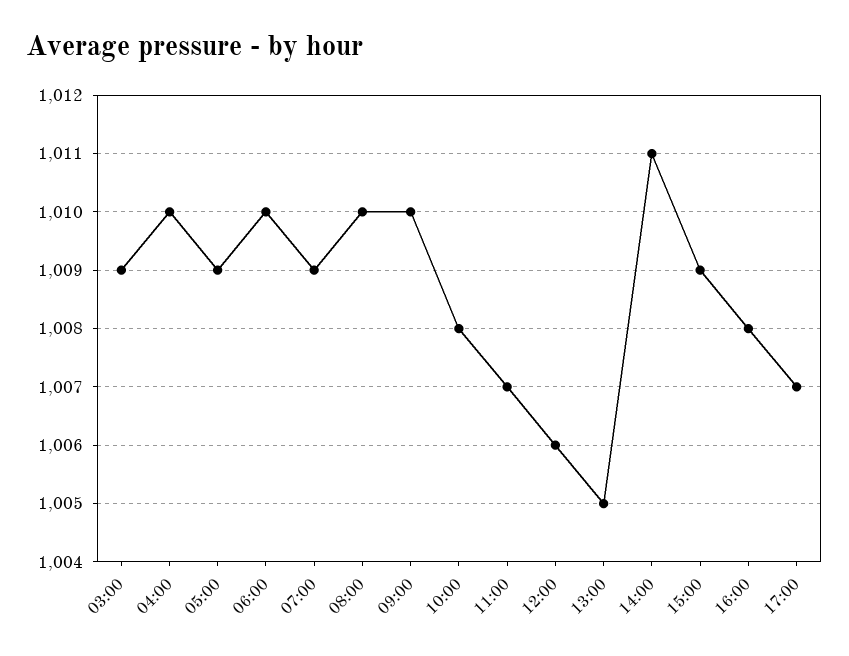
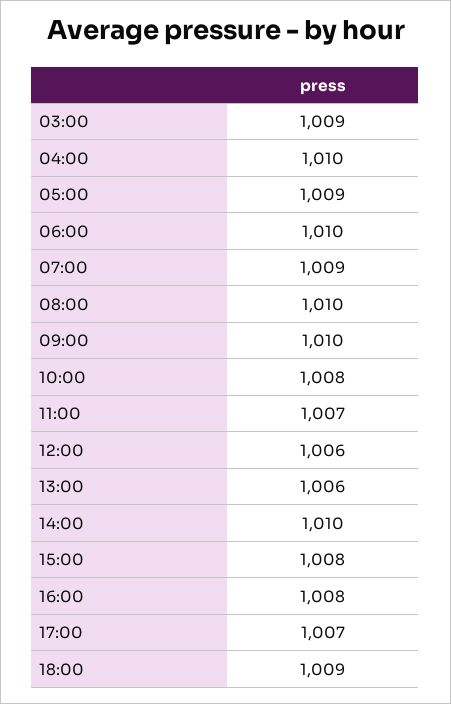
13:00: 1005 -> 1006
14:00: 1011 -> 1010
15:00: 1009 -> 1008
18:00: none -> 1009

